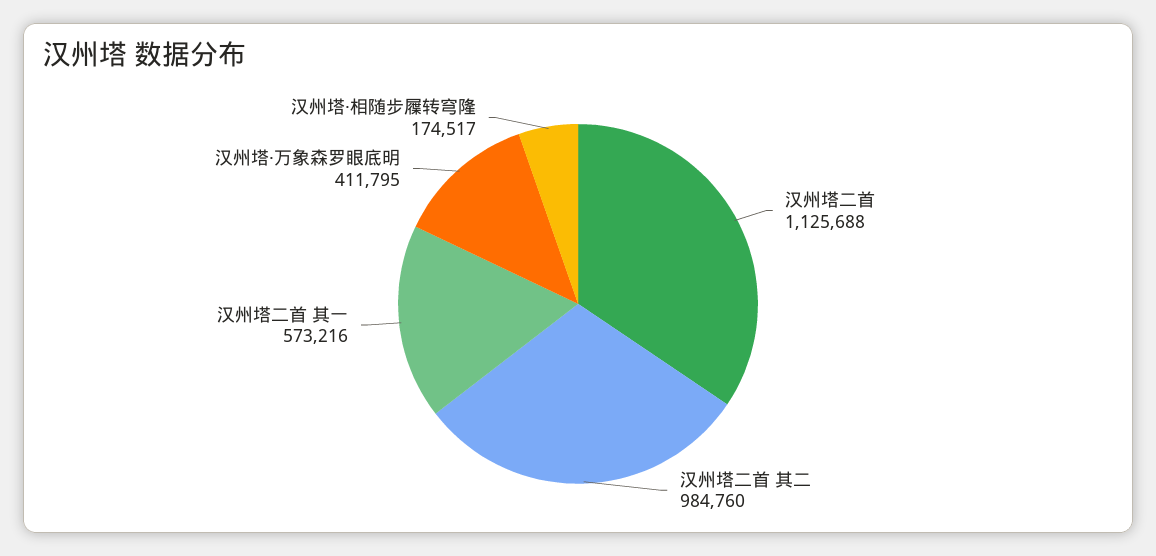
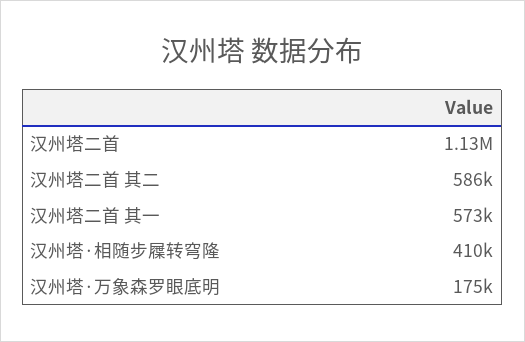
汉州塔二首 其二: 984760 -> 586000
汉州塔·万象森罗眼底明: 411795 -> 175000
汉州塔·相随步屧转穹隆: 174517 -> 410000

